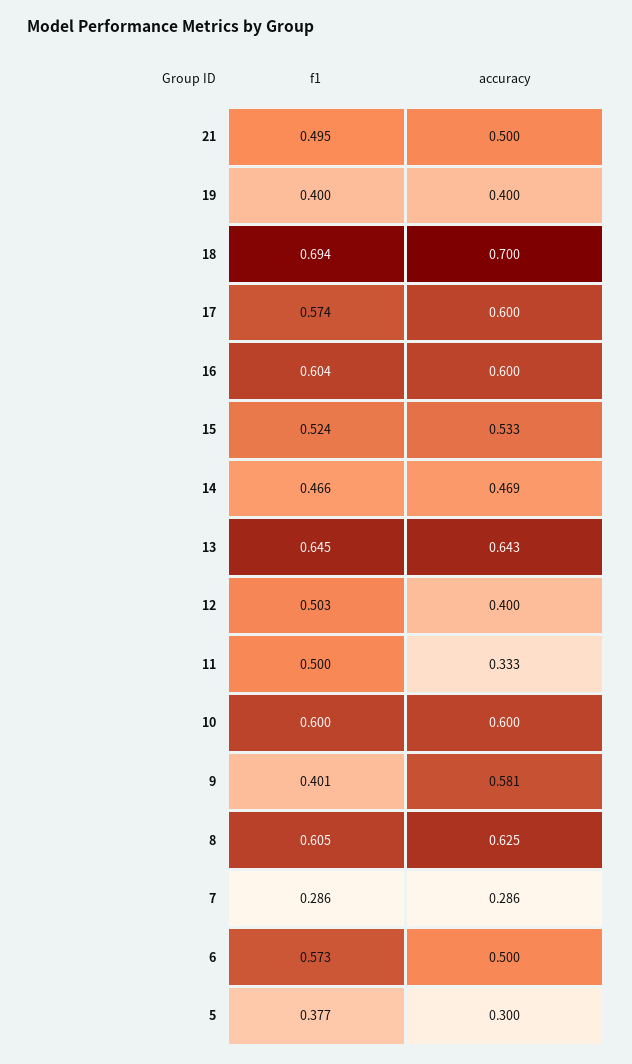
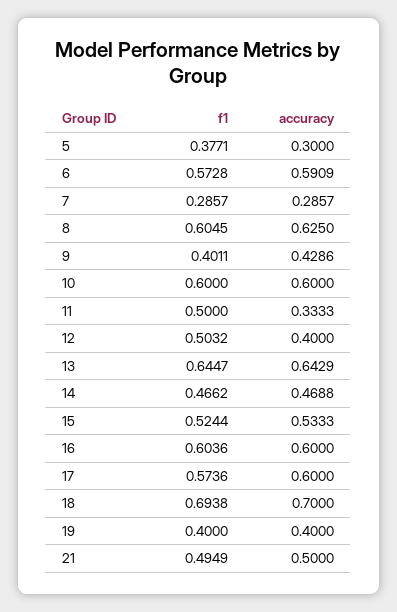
accuracy, 9: 0.581 -> 0.4286
accuracy, 6: 0.5 -> 0.5909

